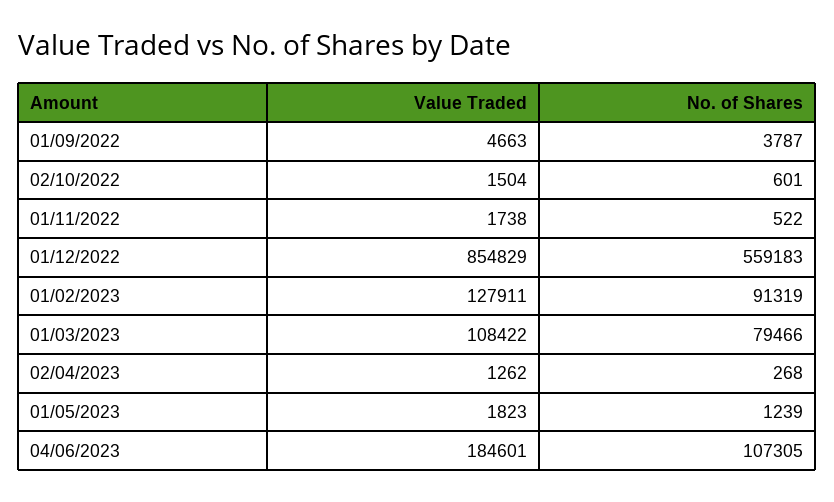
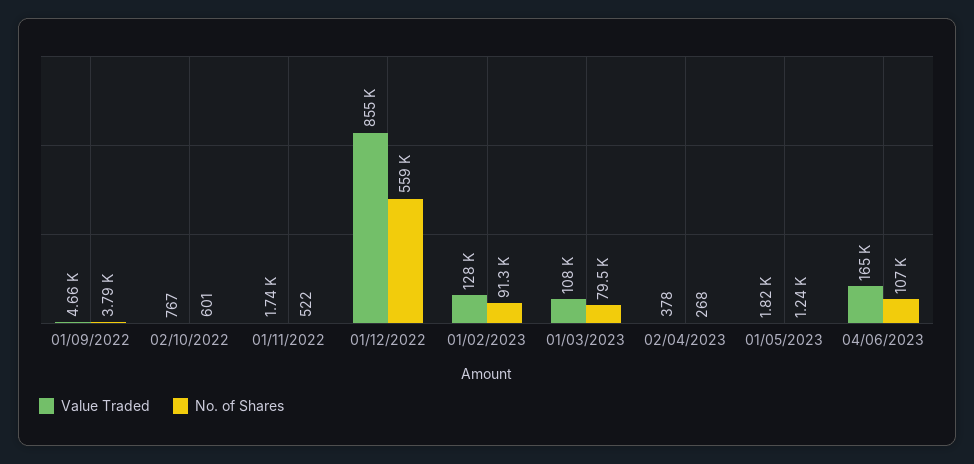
Value Traded, 02/10/2022: 1504 -> 767
Value Traded, 02/04/2023: 1262 -> 378
Value Traded, 04/06/2023: 184601 -> 165000

